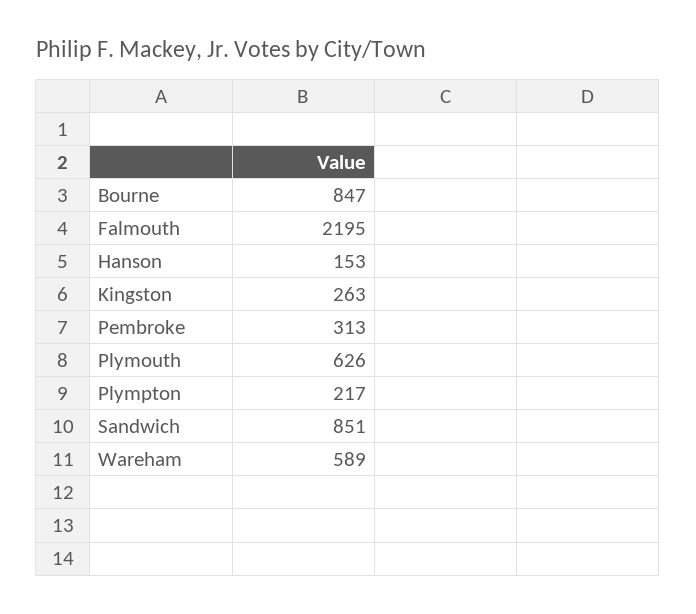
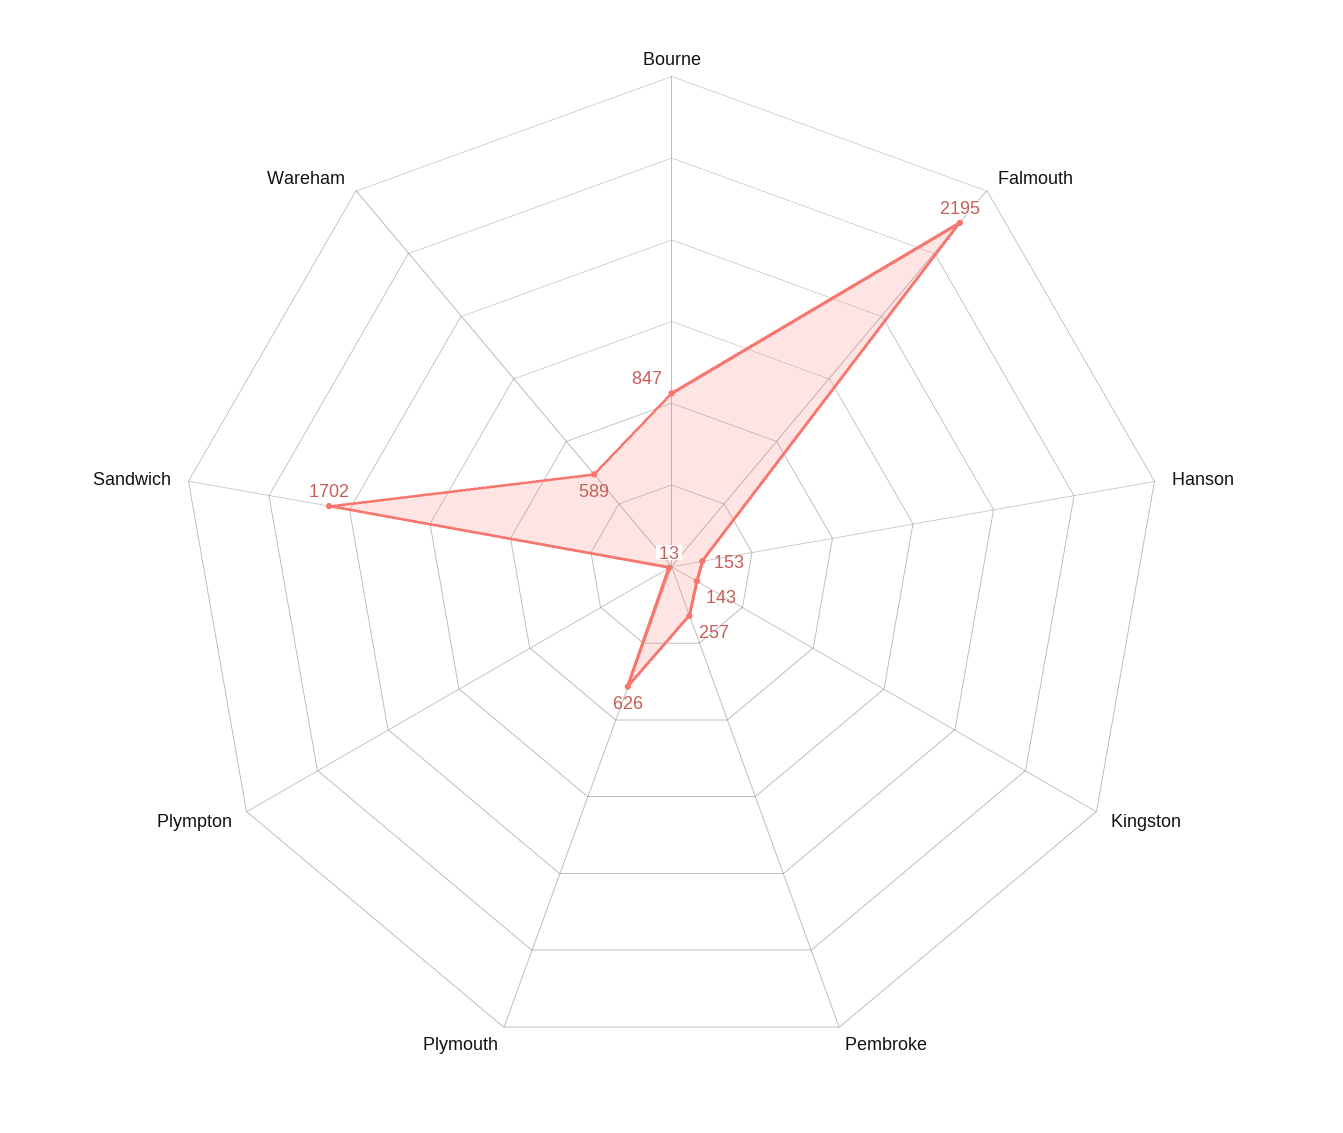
Kingston: 263 -> 143
Pembroke: 313 -> 257
Plympton: 217 -> 13
Sandwich: 851 -> 1702

